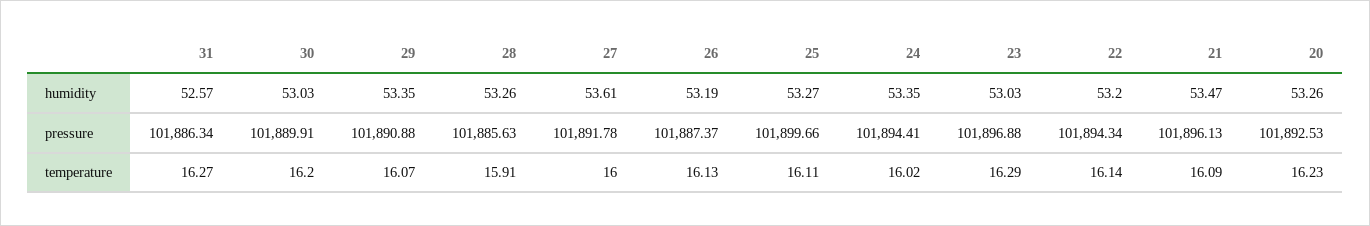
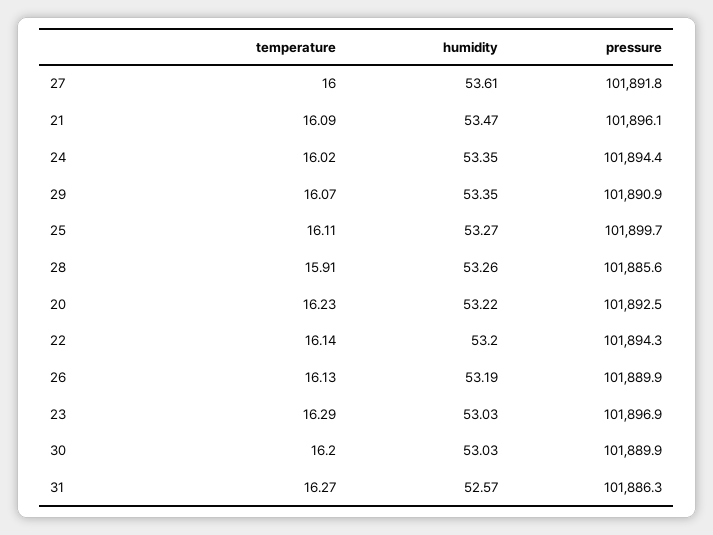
20, humidity: 53.26 -> 53.22
26, pressure: 101887.37 -> 101889.9

